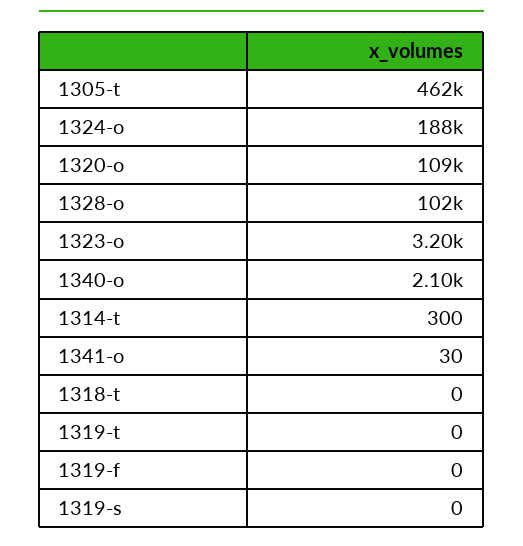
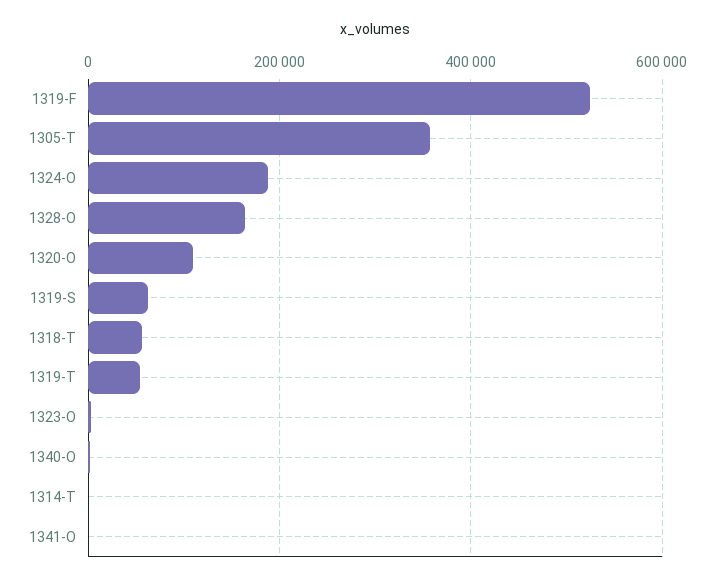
1305-t: 462000 -> 360000
1328-o: 102000 -> 160000
1318-t: 0 -> 60000
1319-t: 0 -> 60000
1319-f: 0 -> 520000
1319-s: 0 -> 60000

